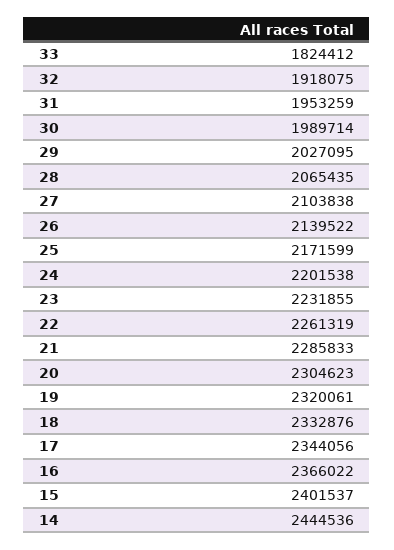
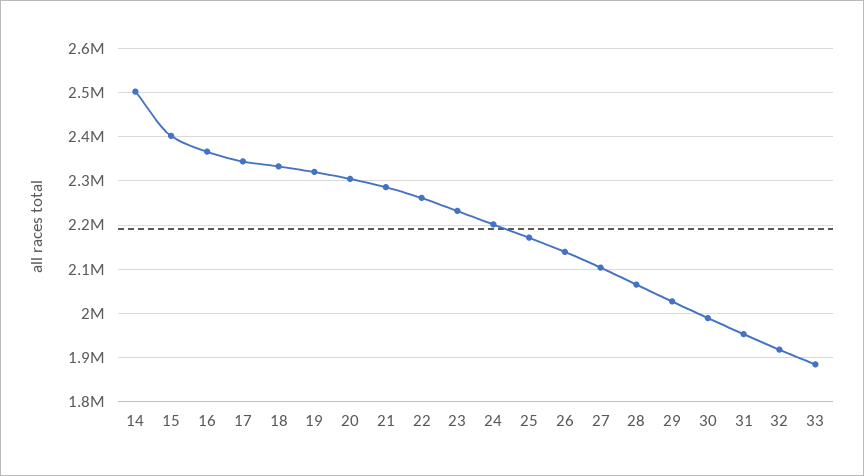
33: 1824412 -> 1880000
14: 2444536 -> 2500000

